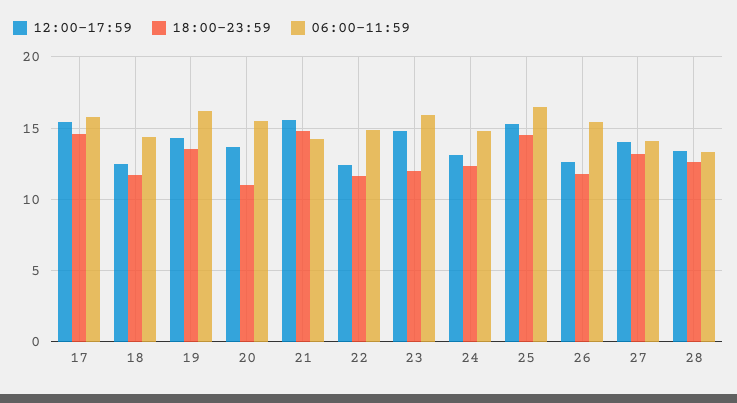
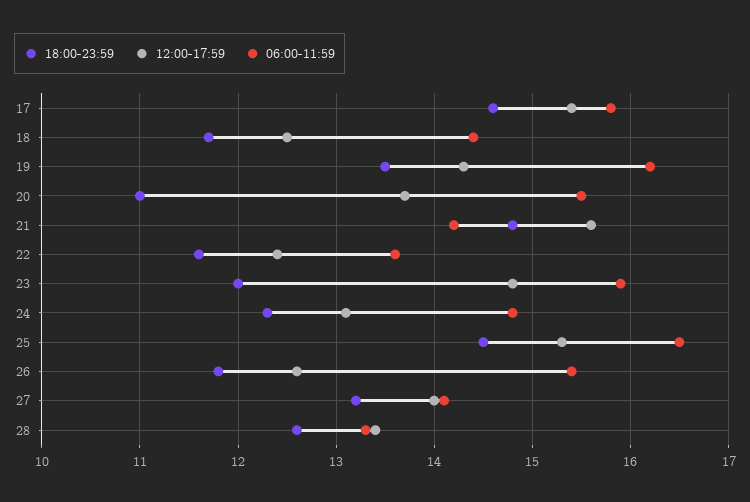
06:00-11:59, 22: 15 -> 13.6

